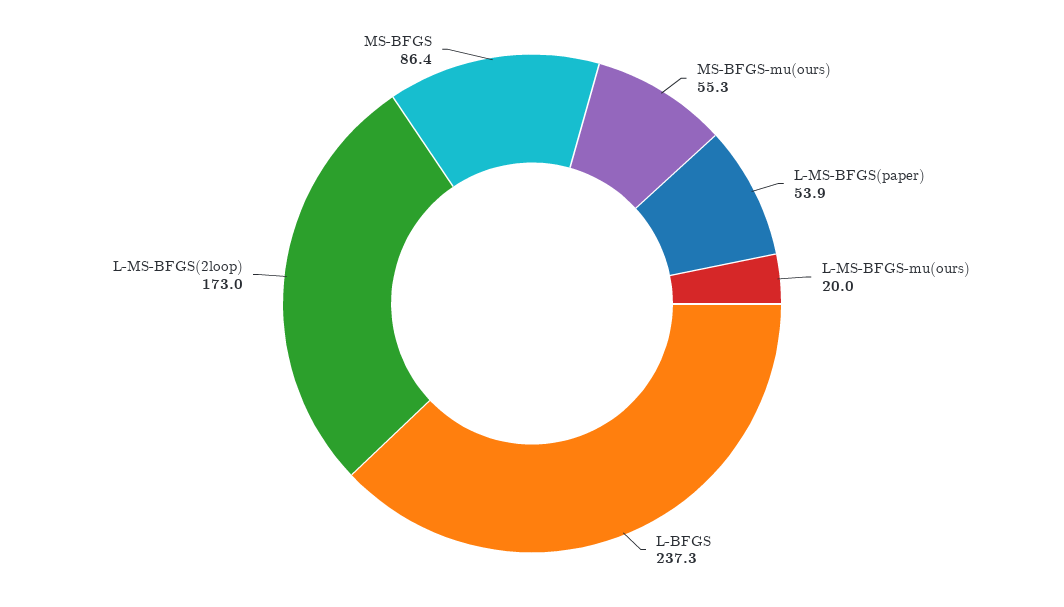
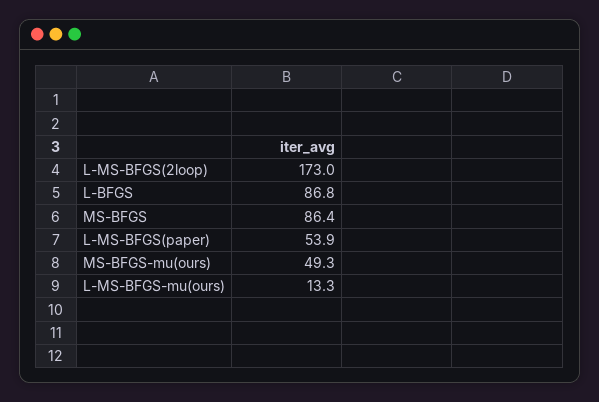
MS-BFGS-mu(ours): 55.3 -> 49.3
L-MS-BFGS-mu(ours): 20 -> 13.3
L-BFGS: 237.3 -> 86.8

